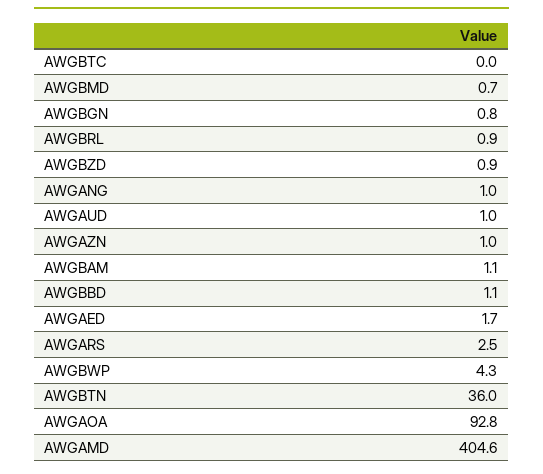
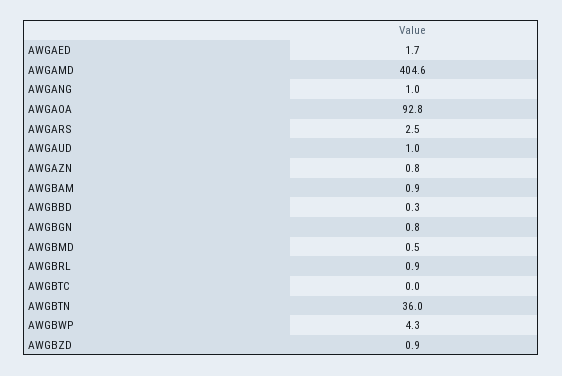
AWGBMD: 0.7 -> 0.5
AWGAZN: 1 -> 0.8
AWGBAM: 1.1 -> 0.9
AWGBBD: 1.1 -> 0.3

